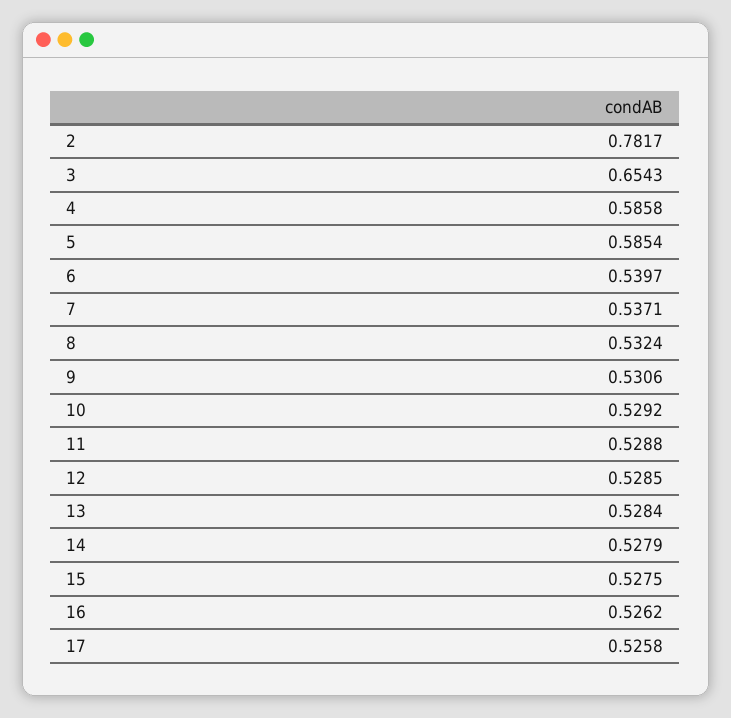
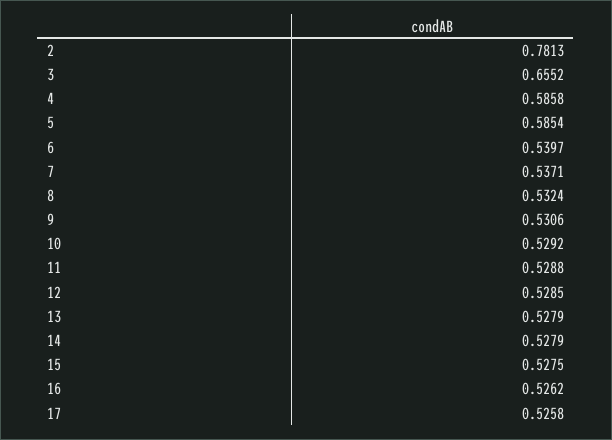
2: 0.7817 -> 0.7813
3: 0.6543 -> 0.6552
13: 0.5284 -> 0.5279

